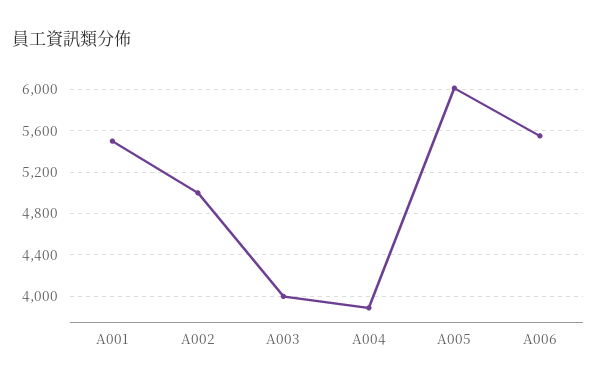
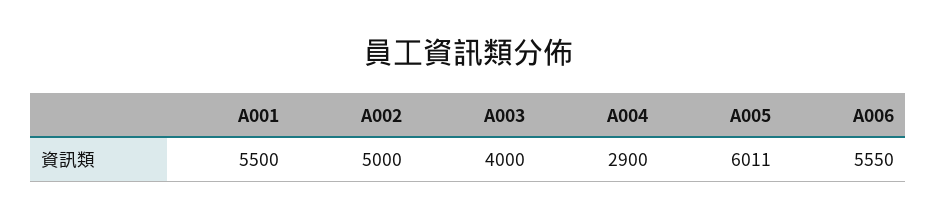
A004: 3900 -> 2900

